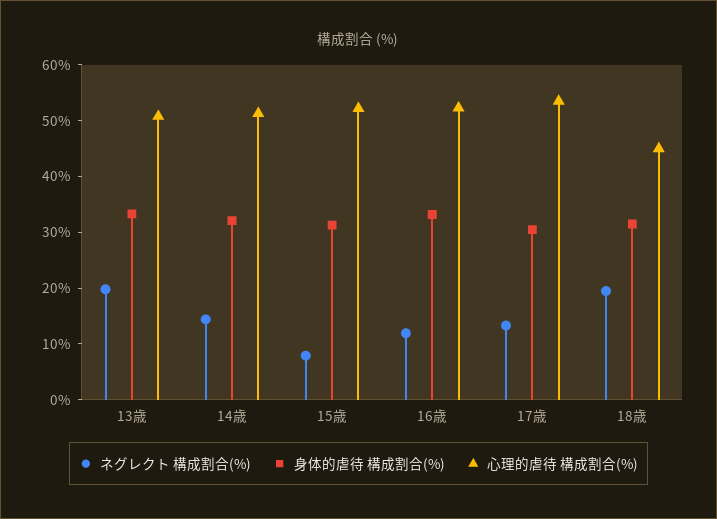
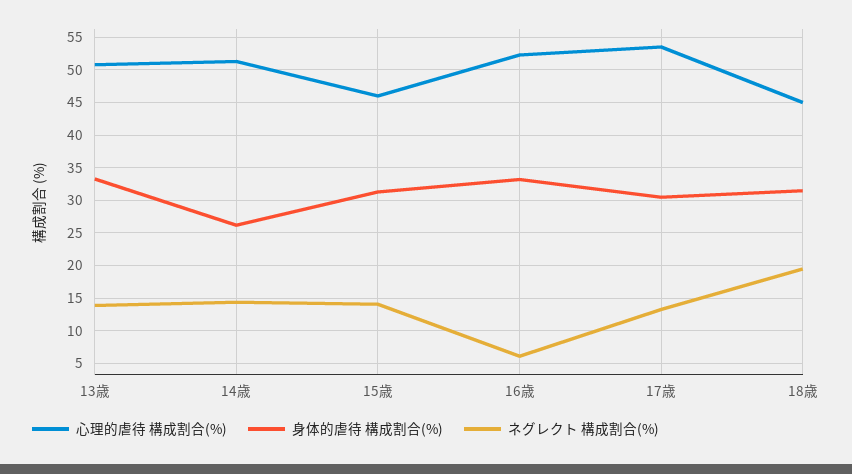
ネグレクト 構成割合(%), 13歳: 20 -> 14
身体的虐待 構成割合(%), 14歳: 32 -> 26
ネグレクト 構成割合(%), 15歳: 8 -> 14
心理的虐待 構成割合(%), 15歳: 52 -> 46
ネグレクト 構成割合(%), 16歳: 12 -> 6

